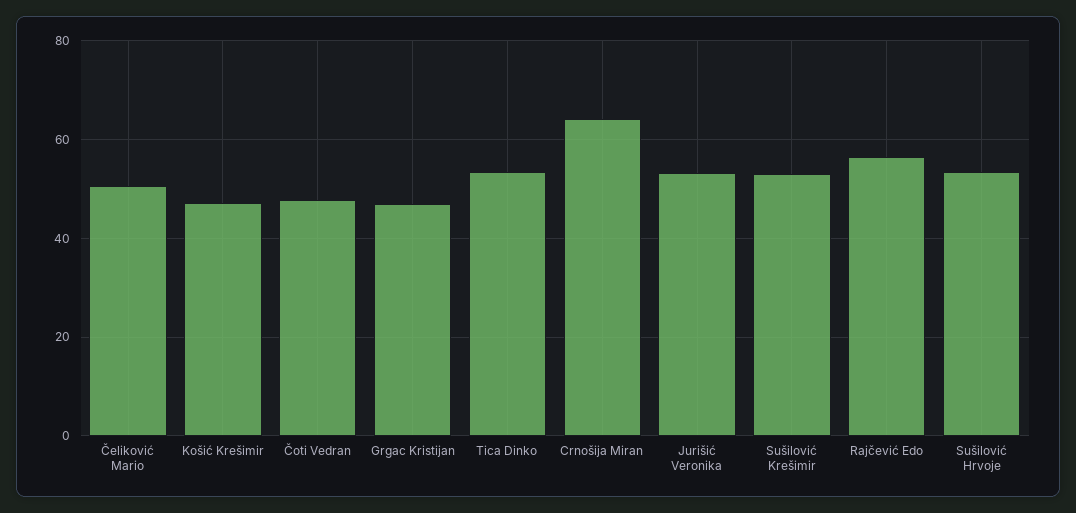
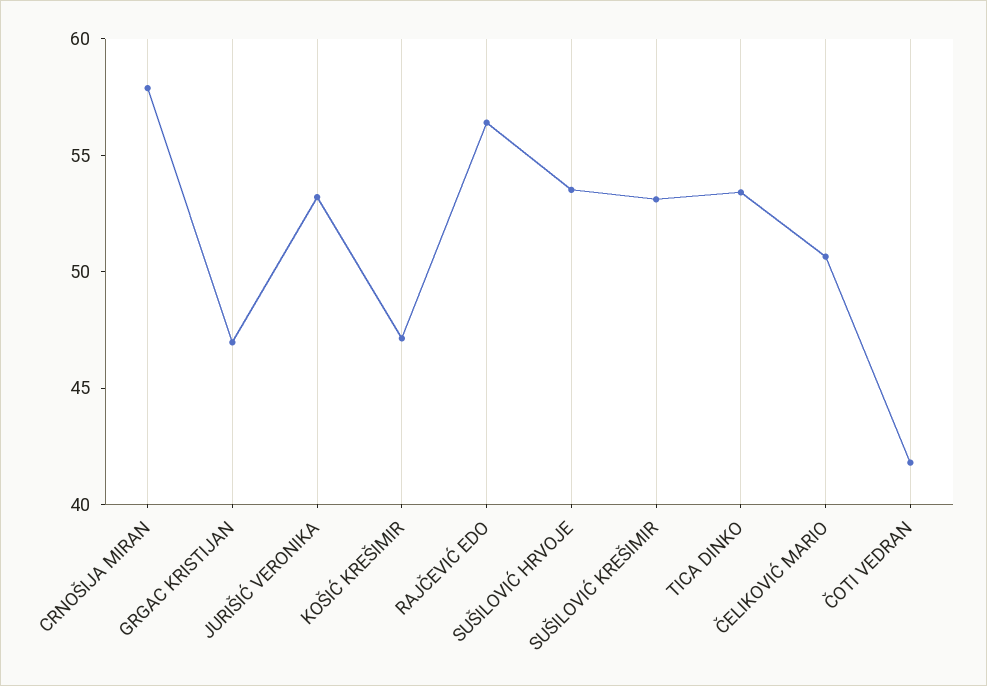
Čoti Vedran: 48 -> 42
Crnošija Miran: 64 -> 58

